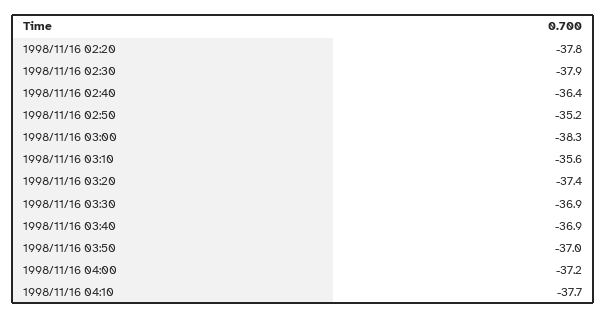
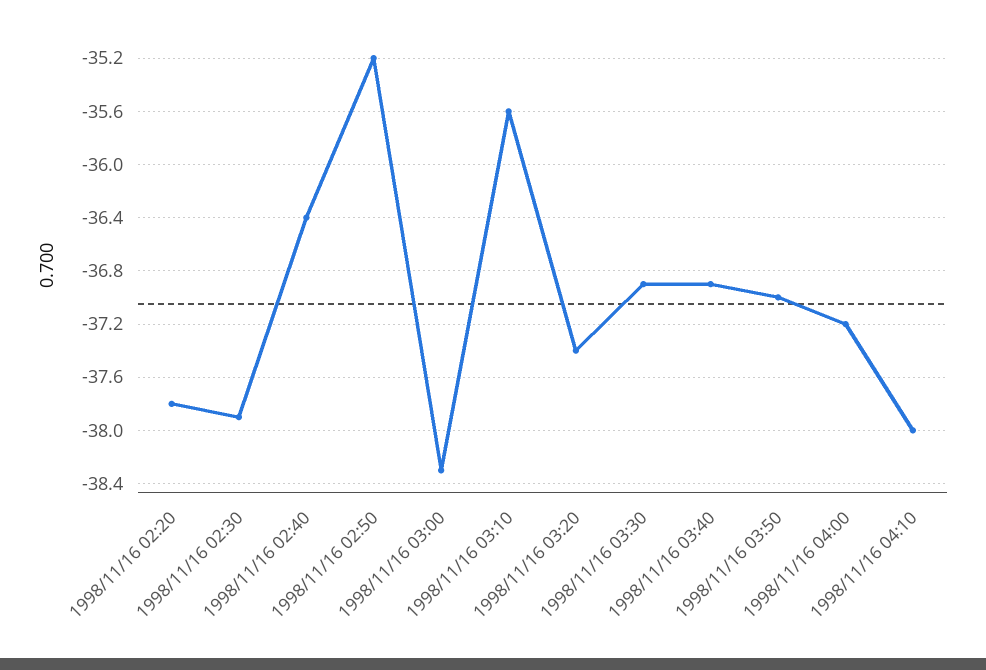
1998/11/16 04:10: -37.7 -> -38

